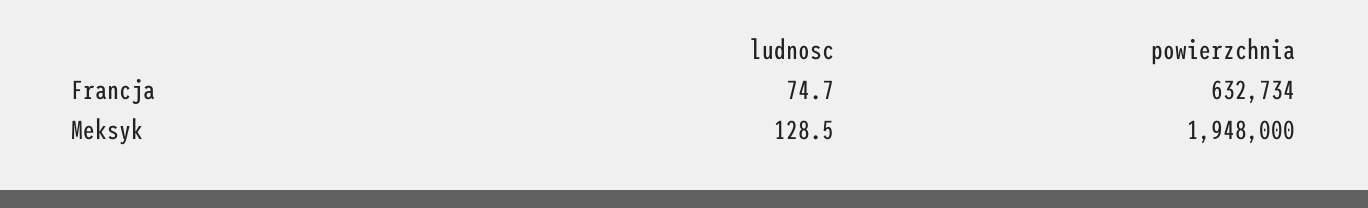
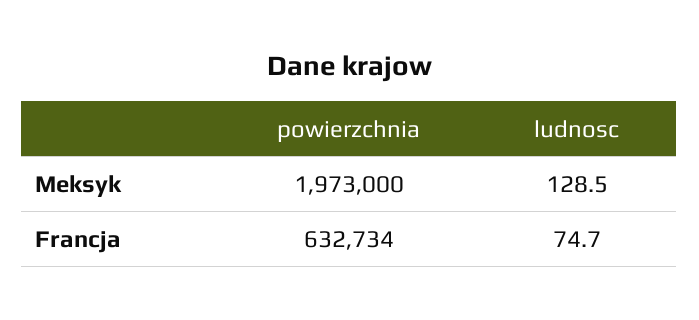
powierzchnia, Meksyk: 1948000 -> 1973000

